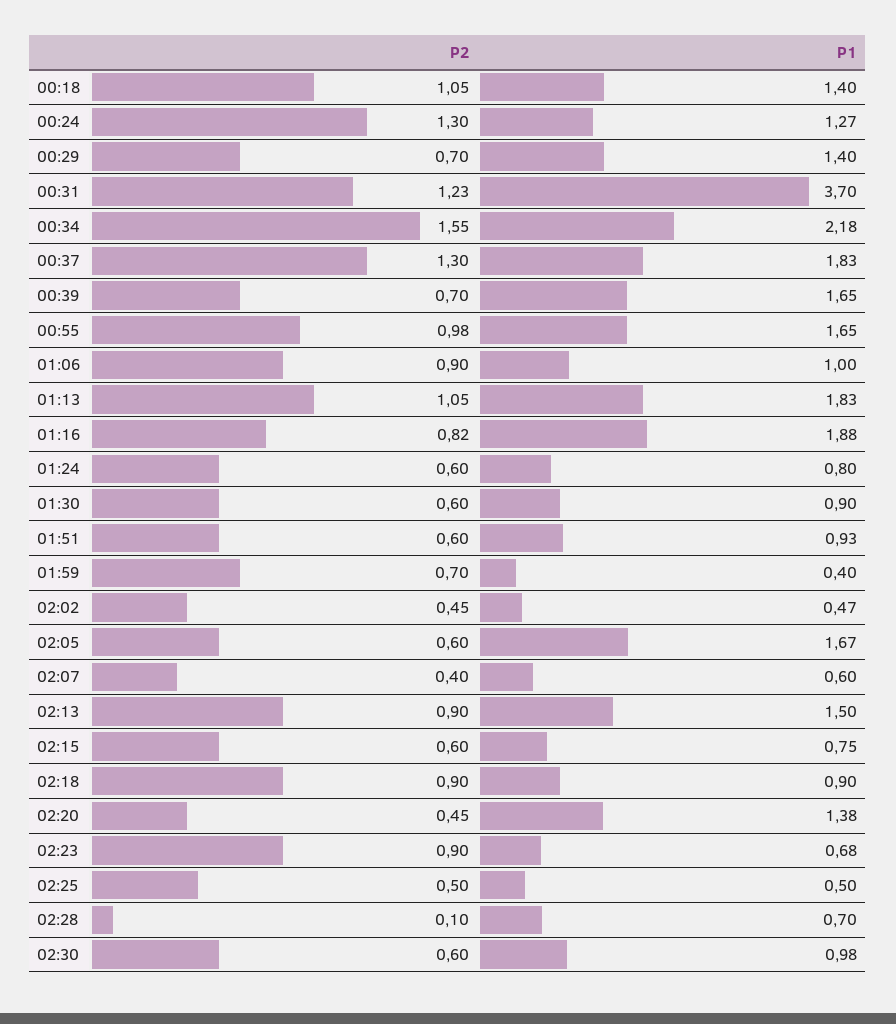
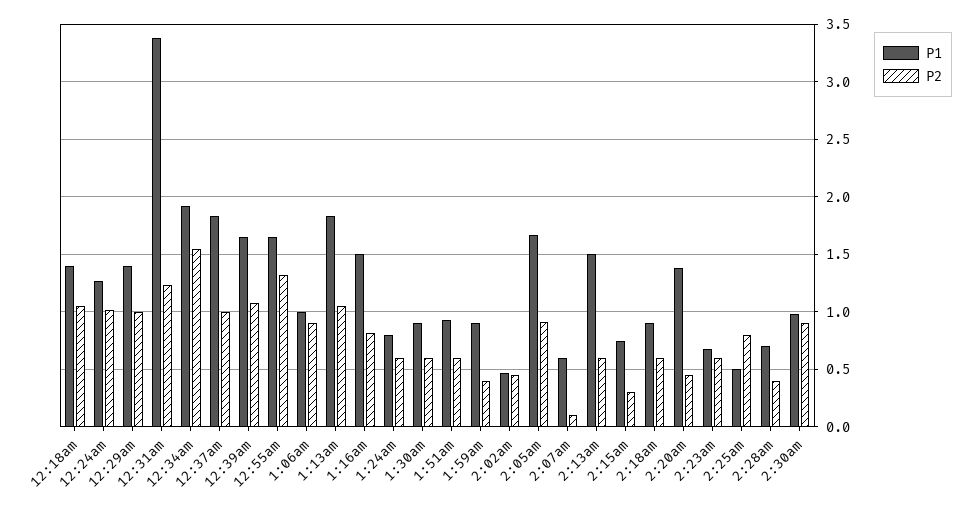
P2, 00:24: 1.3 -> 1
P2, 00:29: 0.7 -> 1
P1, 00:31: 3.7 -> 3.4
P1, 00:34: 2.18 -> 1.9
P2, 00:37: 1.3 -> 1
P2, 00:39: 0.7 -> 1.1
P2, 00:55: 0.98 -> 1.3
P1, 01:16: 1.88 -> 1.5
P2, 01:59: 0.7 -> 0.4
P1, 01:59: 0.4 -> 0.9
P2, 02:05: 0.6 -> 0.9
P2, 02:07: 0.4 -> 0.1
P2, 02:13: 0.9 -> 0.6
P2, 02:15: 0.6 -> 0.3
P2, 02:18: 0.9 -> 0.6
P2, 02:23: 0.9 -> 0.6
P2, 02:25: 0.5 -> 0.8
P2, 02:28: 0.1 -> 0.4
P2, 02:30: 0.6 -> 0.9

